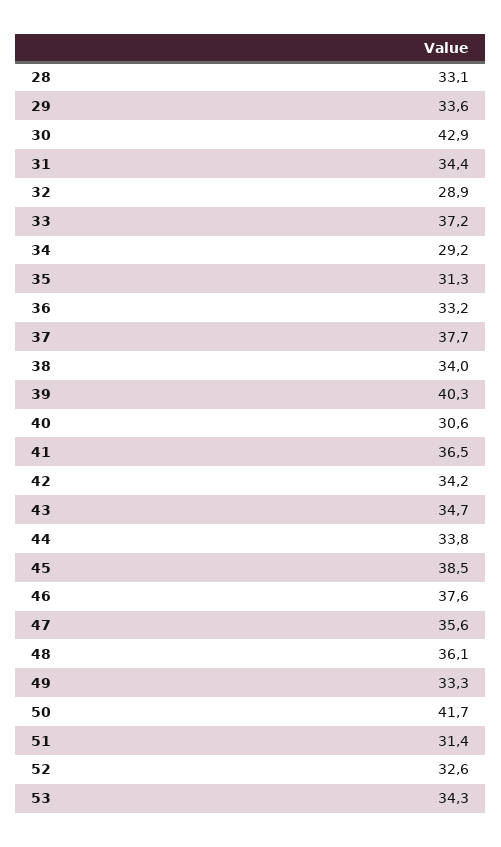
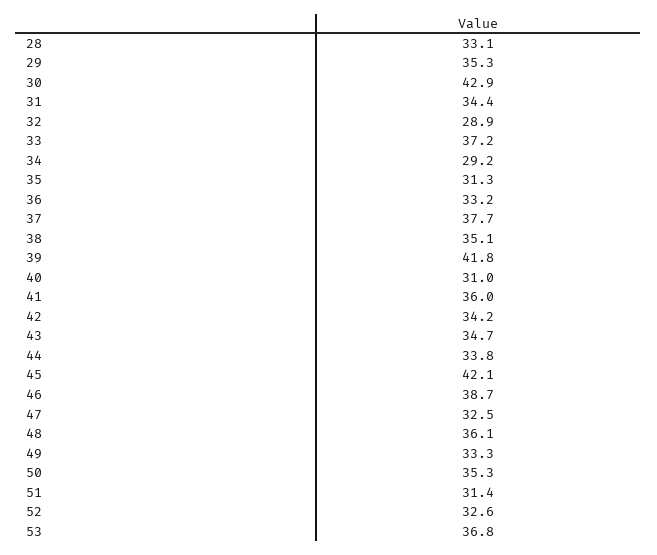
29: 33.6 -> 35.3
38: 34 -> 35.1
39: 40.3 -> 41.8
40: 30.6 -> 31
41: 36.5 -> 36
45: 38.5 -> 42.1
46: 37.6 -> 38.7
47: 35.6 -> 32.5
50: 41.7 -> 35.3
53: 34.3 -> 36.8

